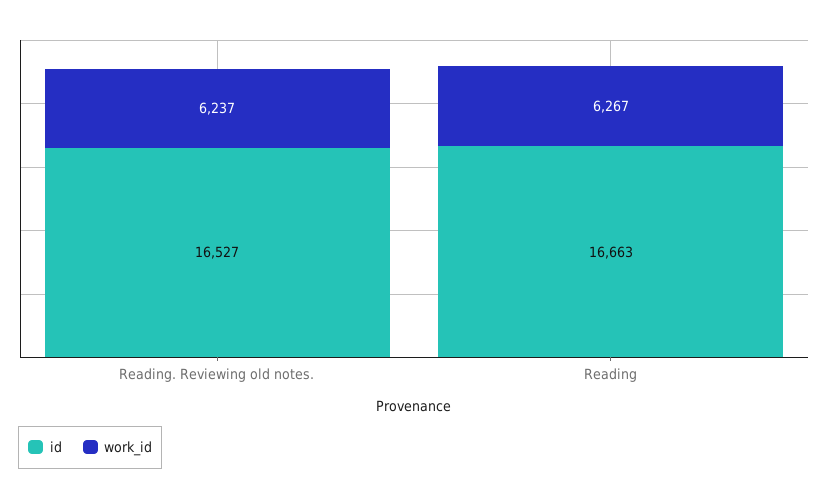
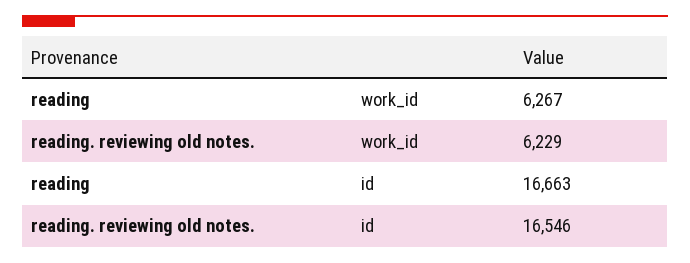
id, Reading. Reviewing old notes.: 16527 -> 16546
work_id, Reading. Reviewing old notes.: 6237 -> 6229

